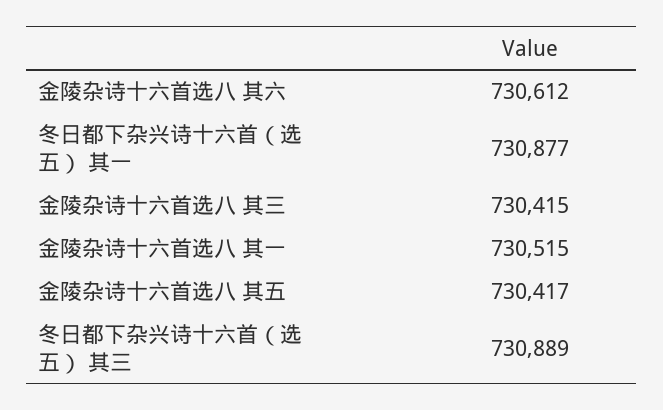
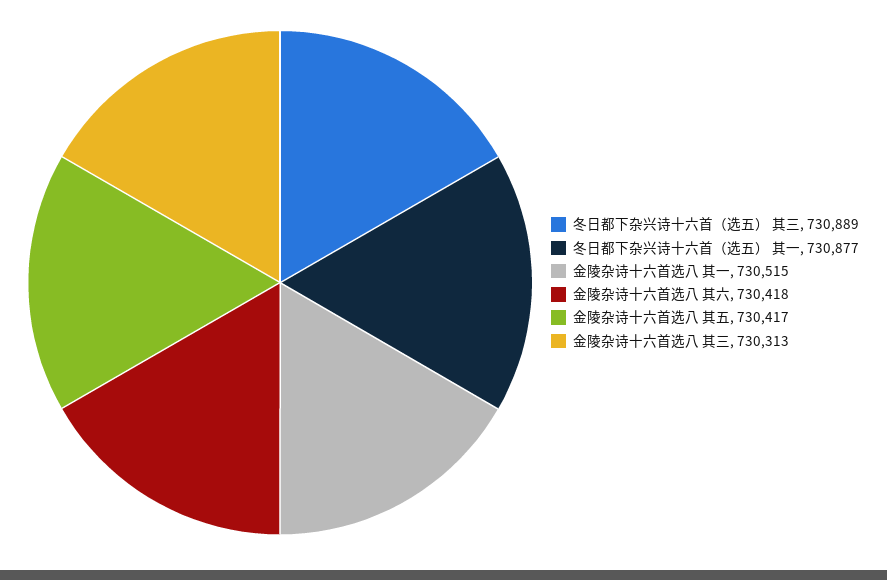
金陵杂诗十六首选八 其六: 730612 -> 730418
金陵杂诗十六首选八 其三: 730415 -> 730313

